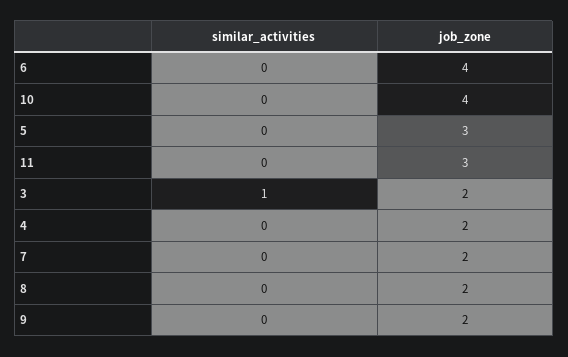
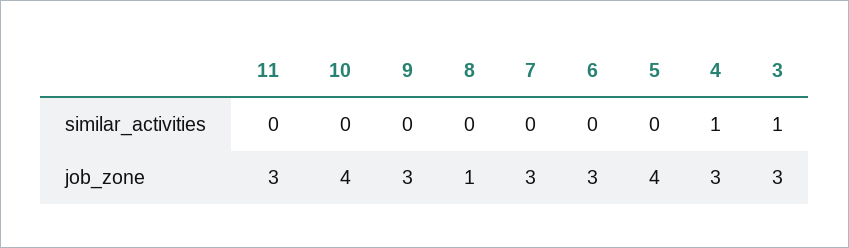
job_zone, 6: 4 -> 3
job_zone, 5: 3 -> 4
job_zone, 3: 2 -> 3
similar_activities, 4: 0 -> 1
job_zone, 4: 2 -> 3
job_zone, 7: 2 -> 3
job_zone, 8: 2 -> 1
job_zone, 9: 2 -> 3

